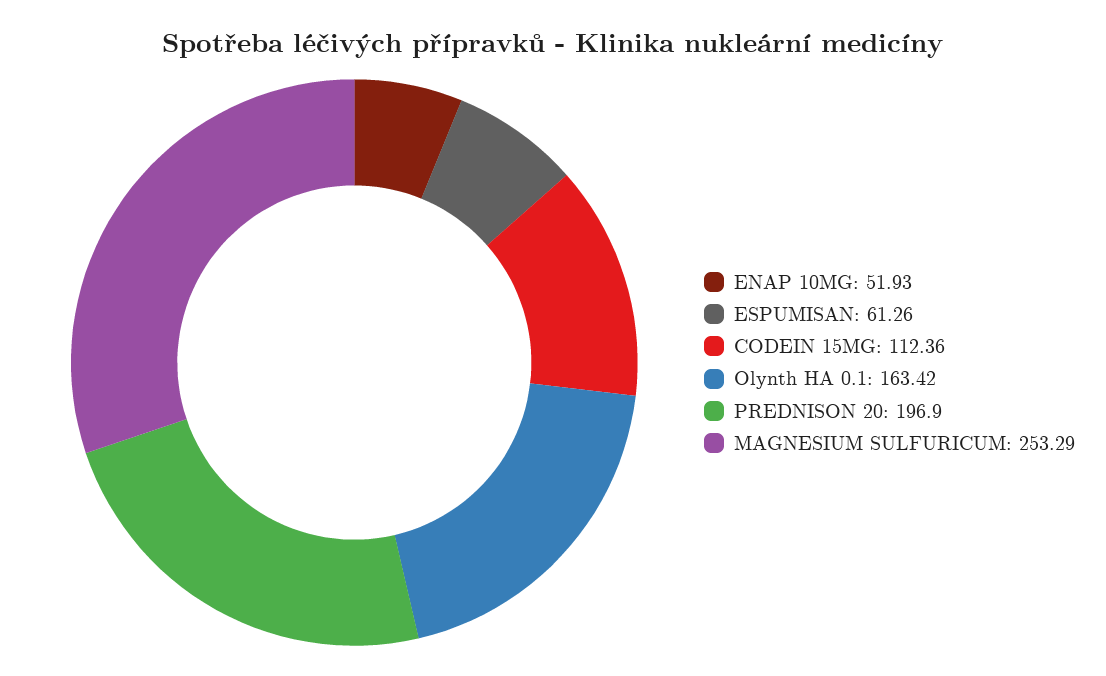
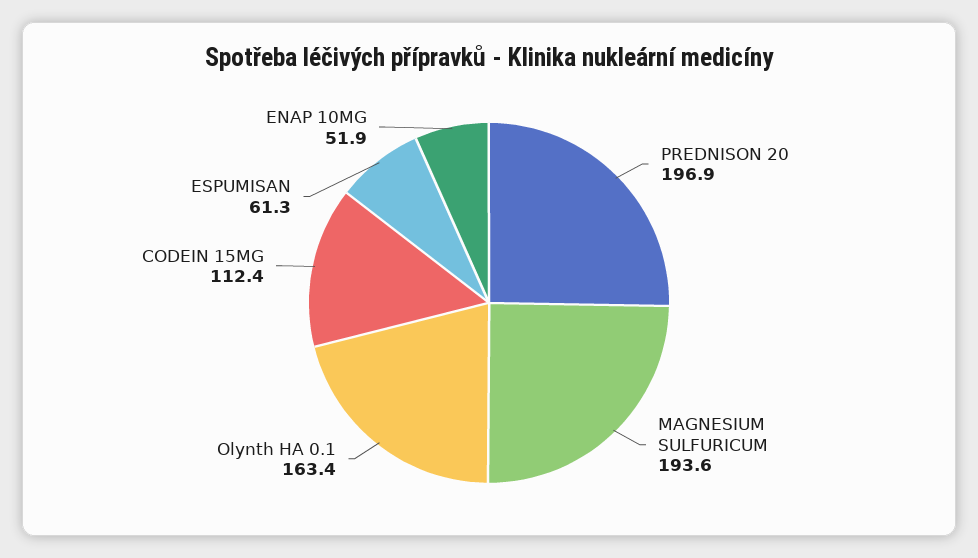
MAGNESIUM SULFURICUM: 253.29 -> 193.6

